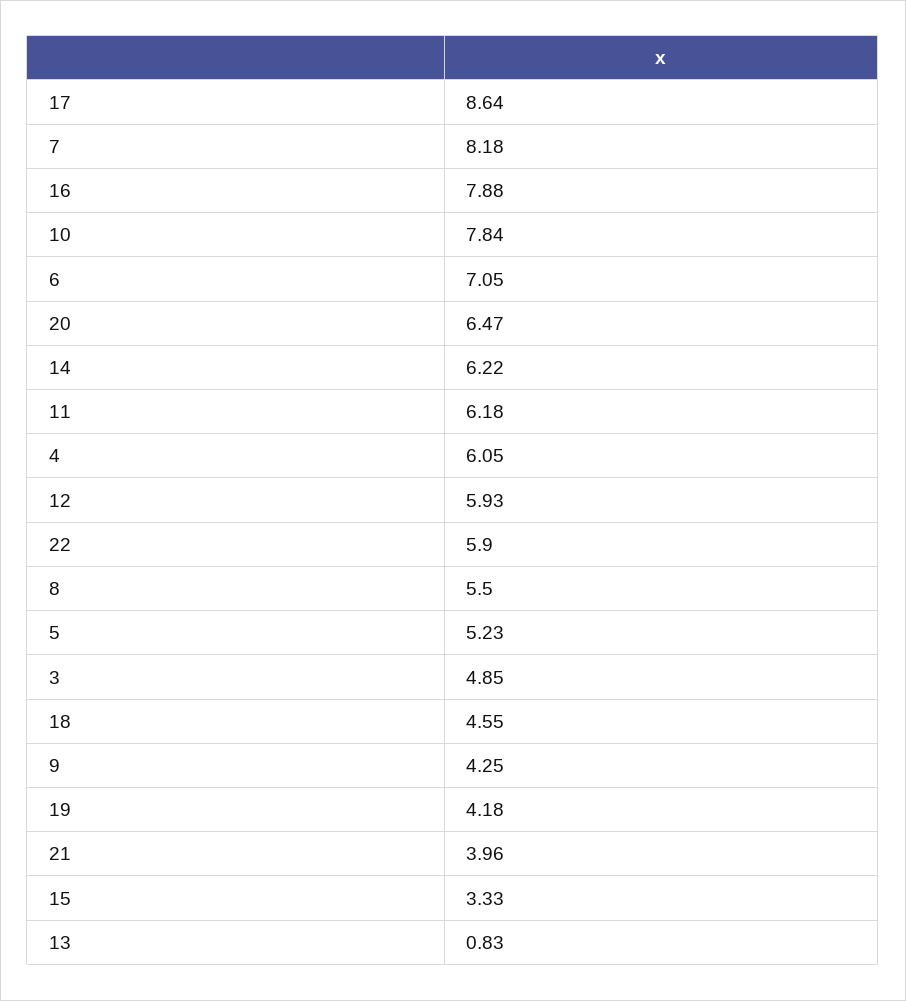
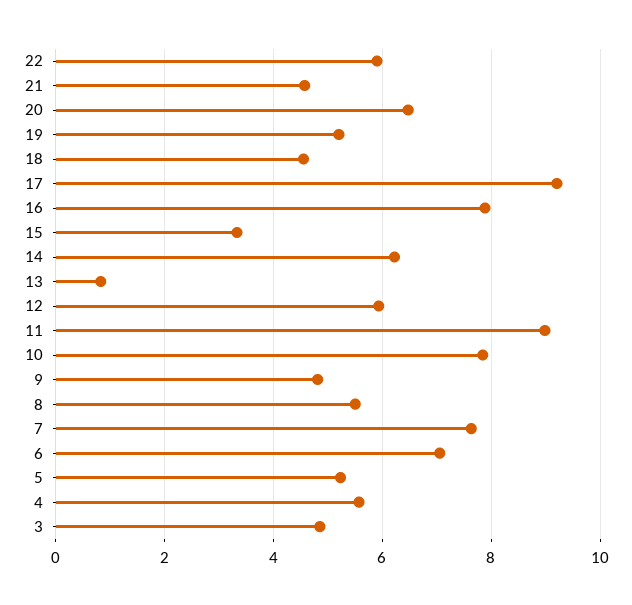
17: 8.64 -> 9.2
7: 8.18 -> 7.6
11: 6.18 -> 9
4: 6.05 -> 5.6
9: 4.25 -> 4.8
19: 4.18 -> 5.2
21: 3.96 -> 4.6

